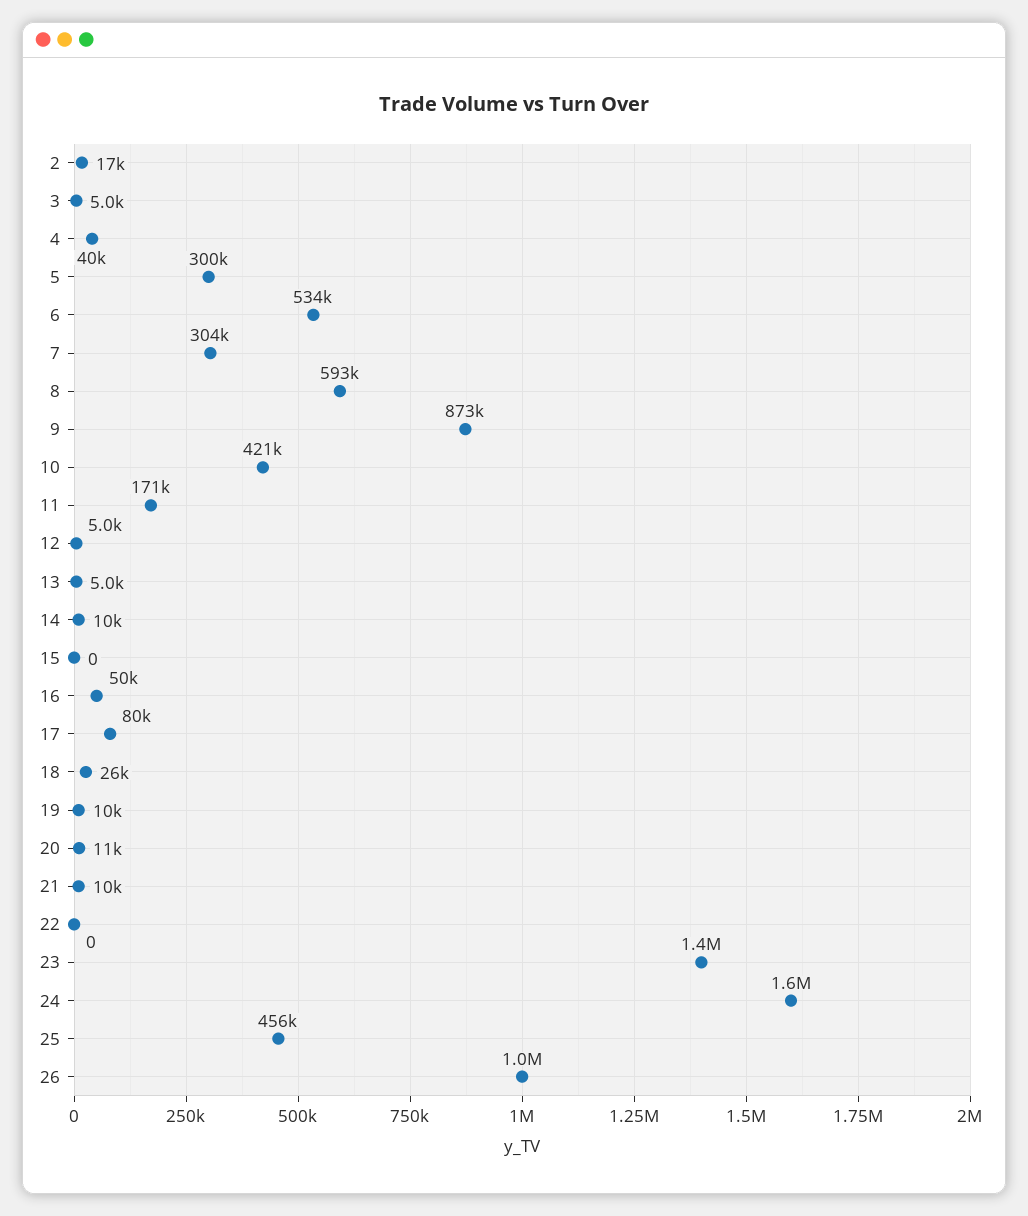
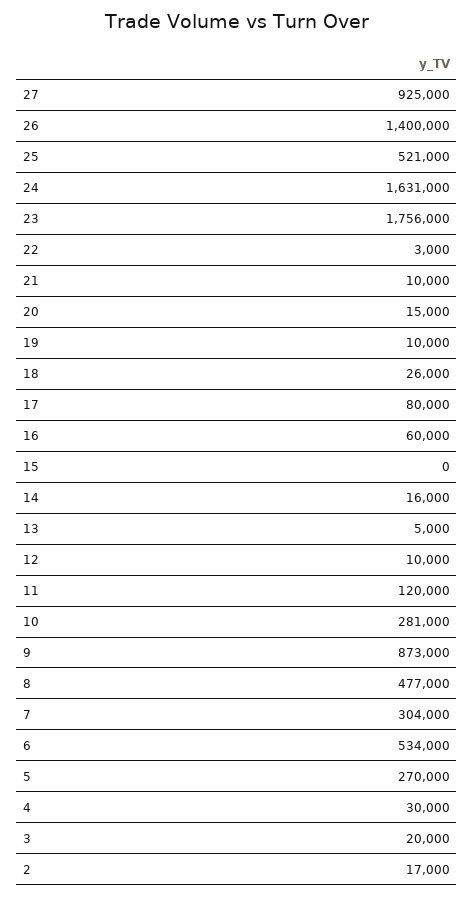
3: 5000 -> 20000
4: 40000 -> 30000
5: 300000 -> 270000
8: 593000 -> 477000
10: 421000 -> 281000
11: 171000 -> 120000
12: 5000 -> 10000
14: 10000 -> 16000
16: 50000 -> 60000
20: 11000 -> 15000
22: 0 -> 3000
23: 1400000 -> 1756000
25: 456000 -> 521000
26: 1000000 -> 1400000
27: none -> 925000

